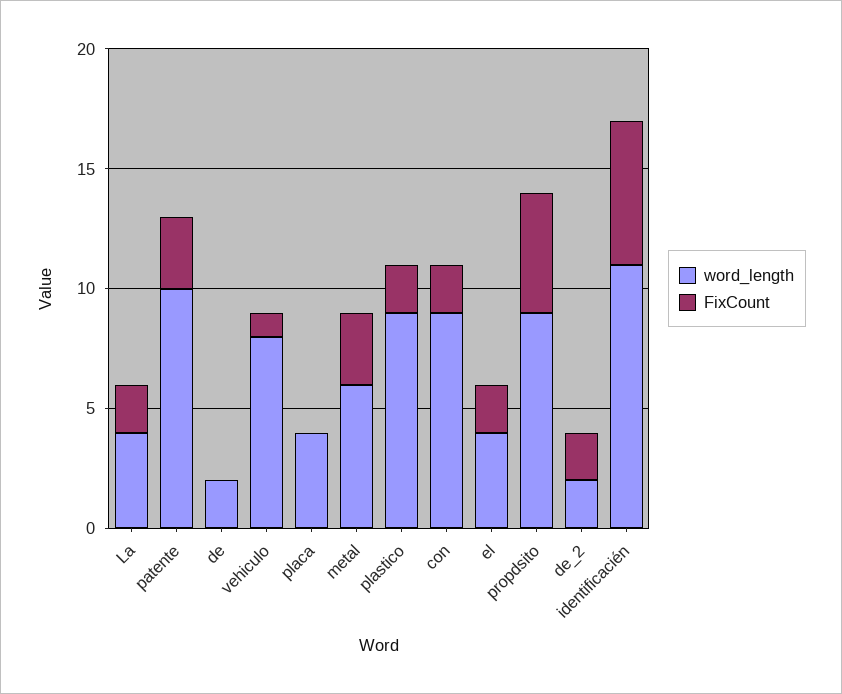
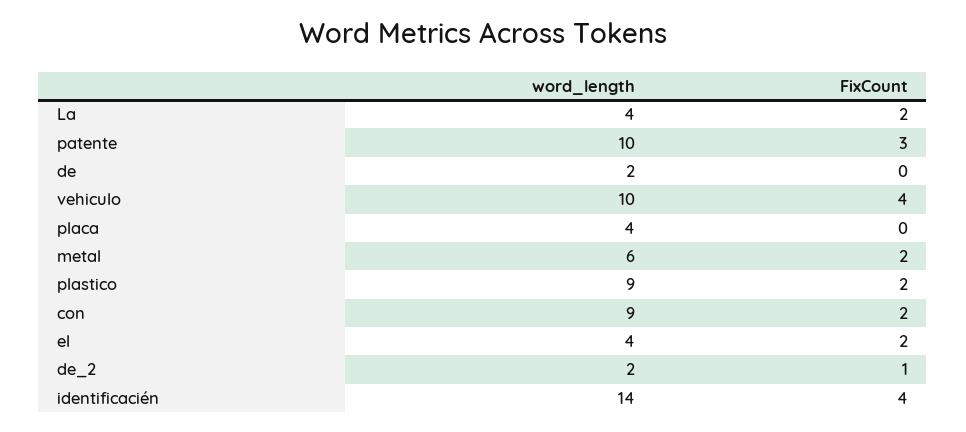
word_length, vehiculo: 8 -> 10
FixCount, vehiculo: 1 -> 4
FixCount, metal: 3 -> 2
word_length, propdsito: 9 -> none
FixCount, propdsito: 5 -> none
FixCount, de_2: 2 -> 1
word_length, identificacién: 11 -> 14
FixCount, identificacién: 6 -> 4

